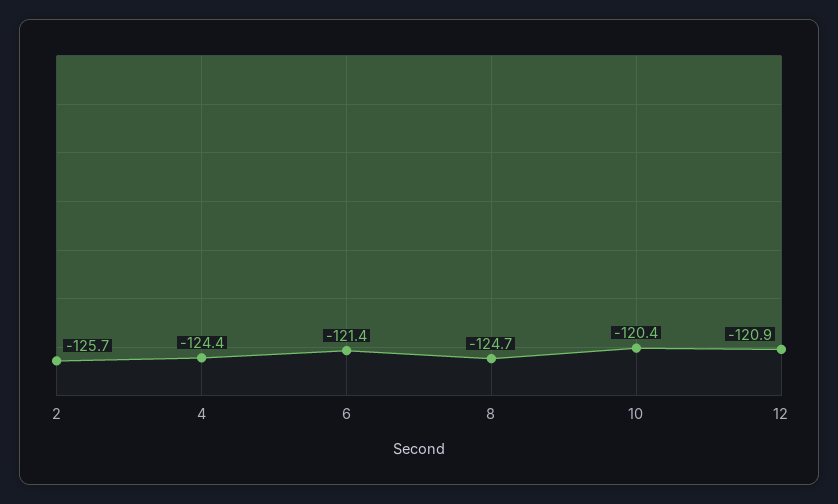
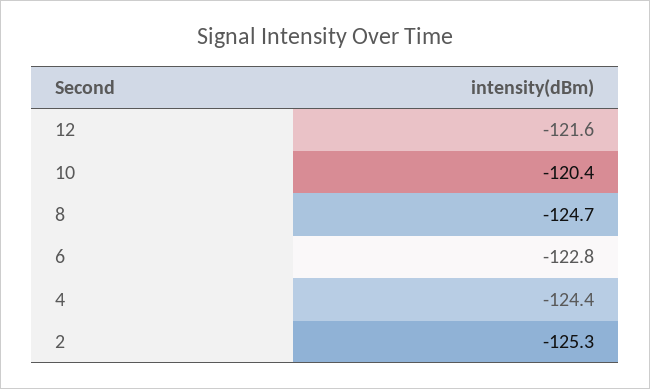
2: -125.7 -> -125.3
6: -121.4 -> -122.8
12: -120.9 -> -121.6

